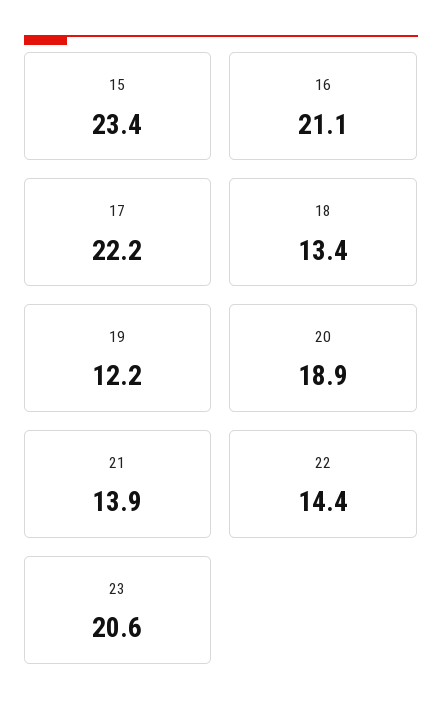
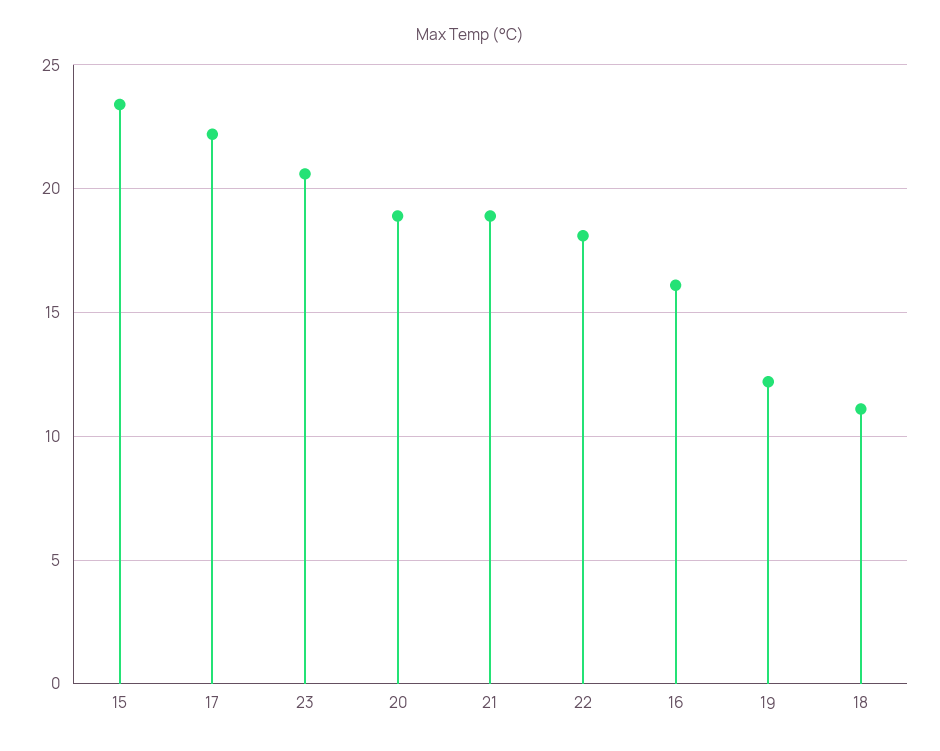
16: 21.1 -> 16
18: 13.4 -> 11
21: 13.9 -> 19
22: 14.4 -> 18

